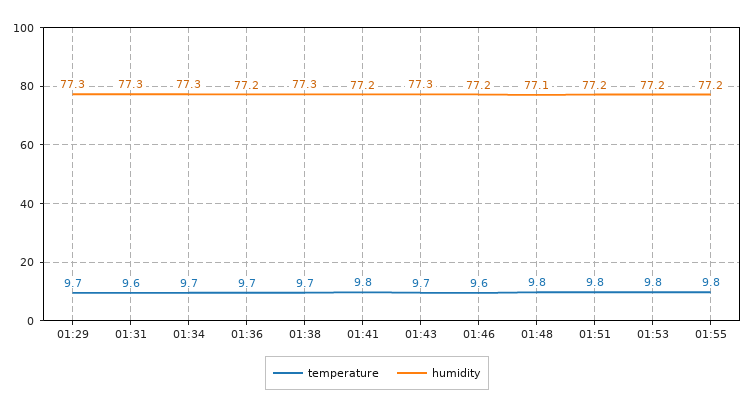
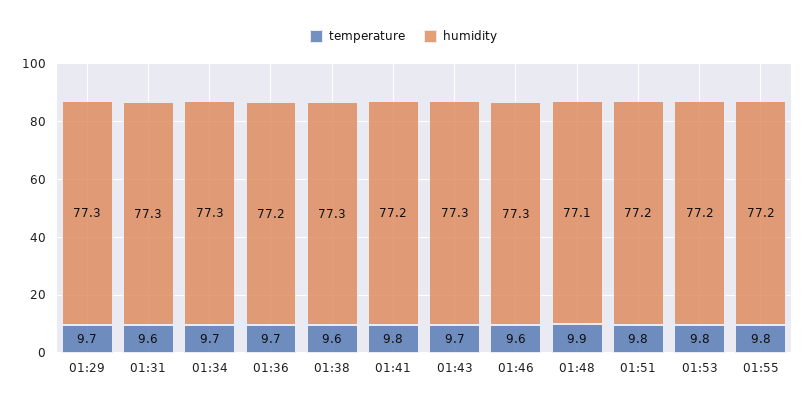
temperature, 01:38: 9.7 -> 9.6
humidity, 01:46: 77.2 -> 77.3
temperature, 01:48: 9.8 -> 9.9

